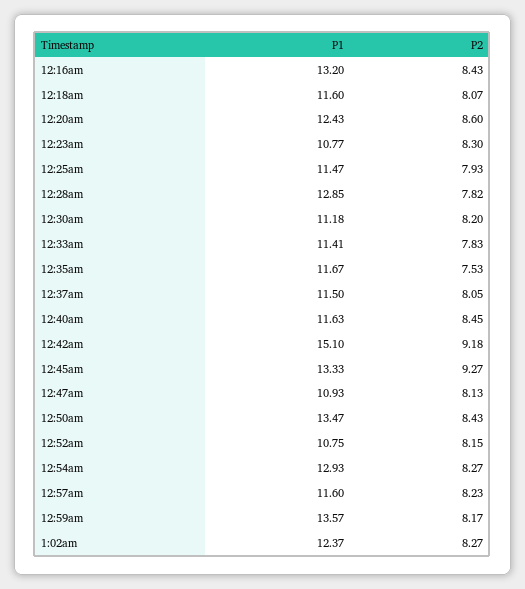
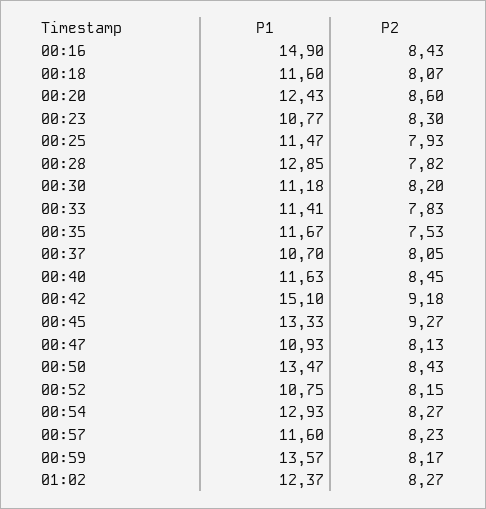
P1, 12:16am: 13.2 -> 14.9
P1, 12:37am: 11.5 -> 10.7

